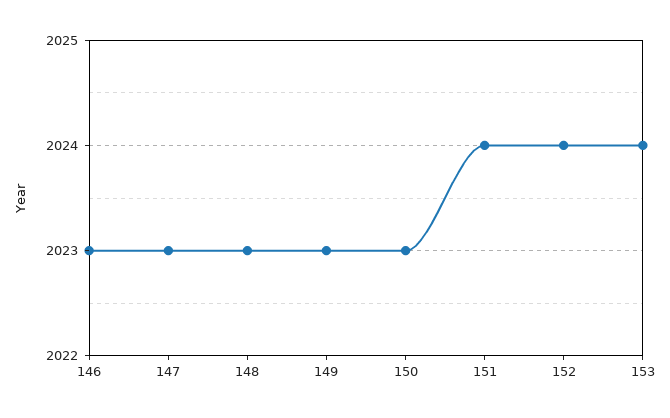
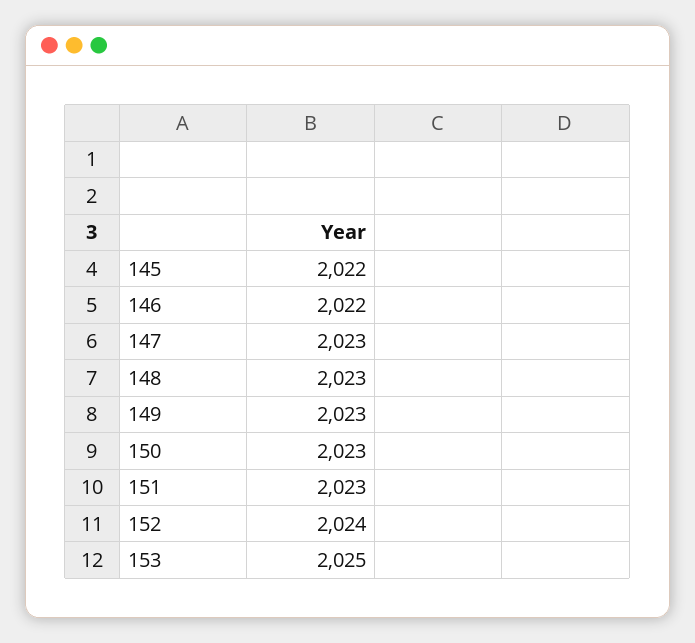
146: 2023 -> 2022
151: 2024 -> 2023
153: 2024 -> 2025
145: none -> 2022

